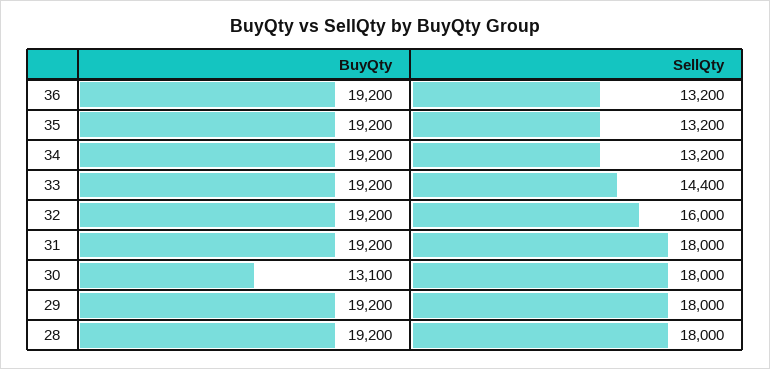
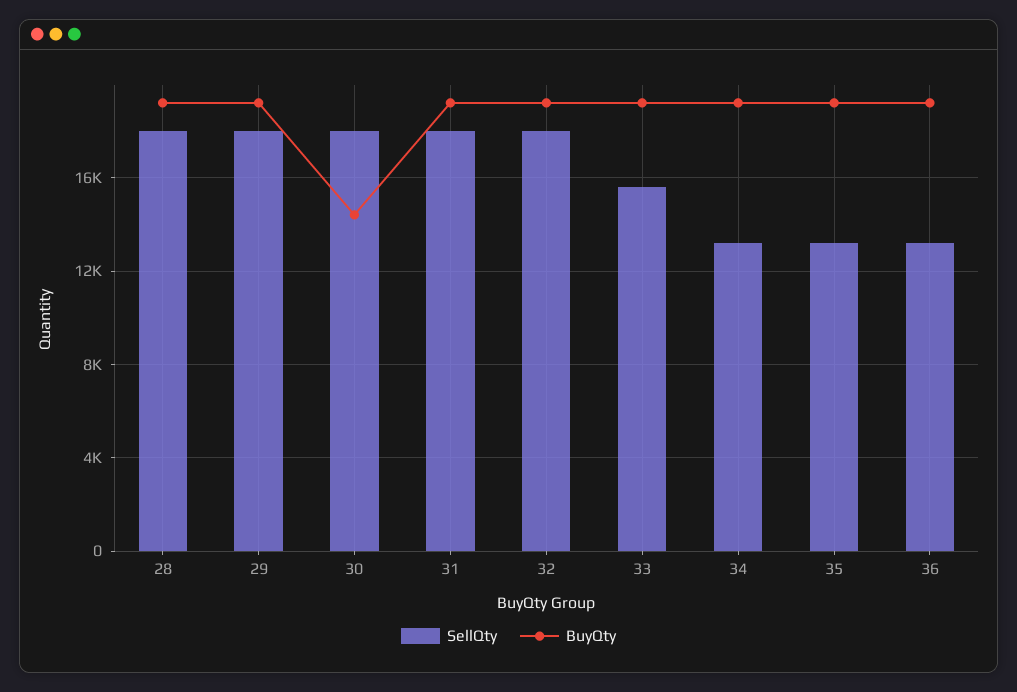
SellQty, 33: 14400 -> 15500
SellQty, 32: 16000 -> 18000
BuyQty, 30: 13100 -> 14500

